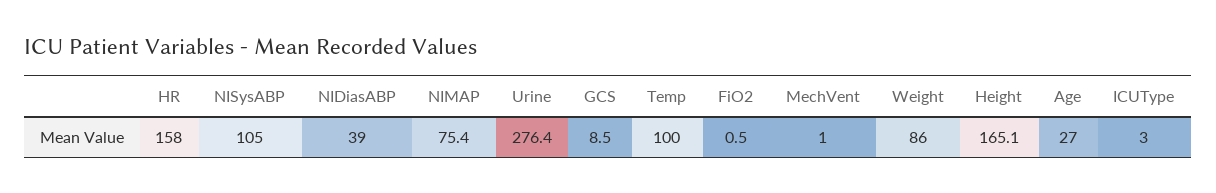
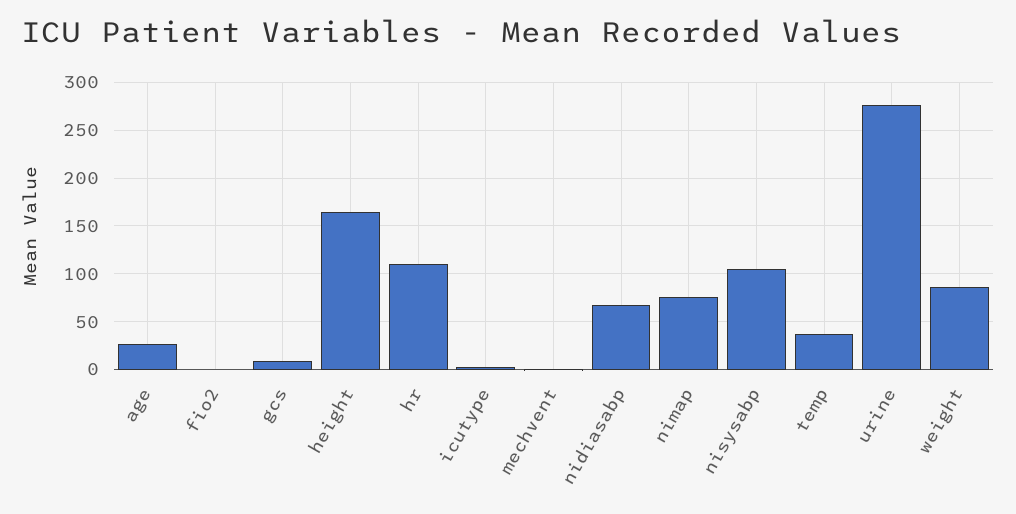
HR: 158 -> 110
NIDiasABP: 39 -> 70
Temp: 100 -> 40

